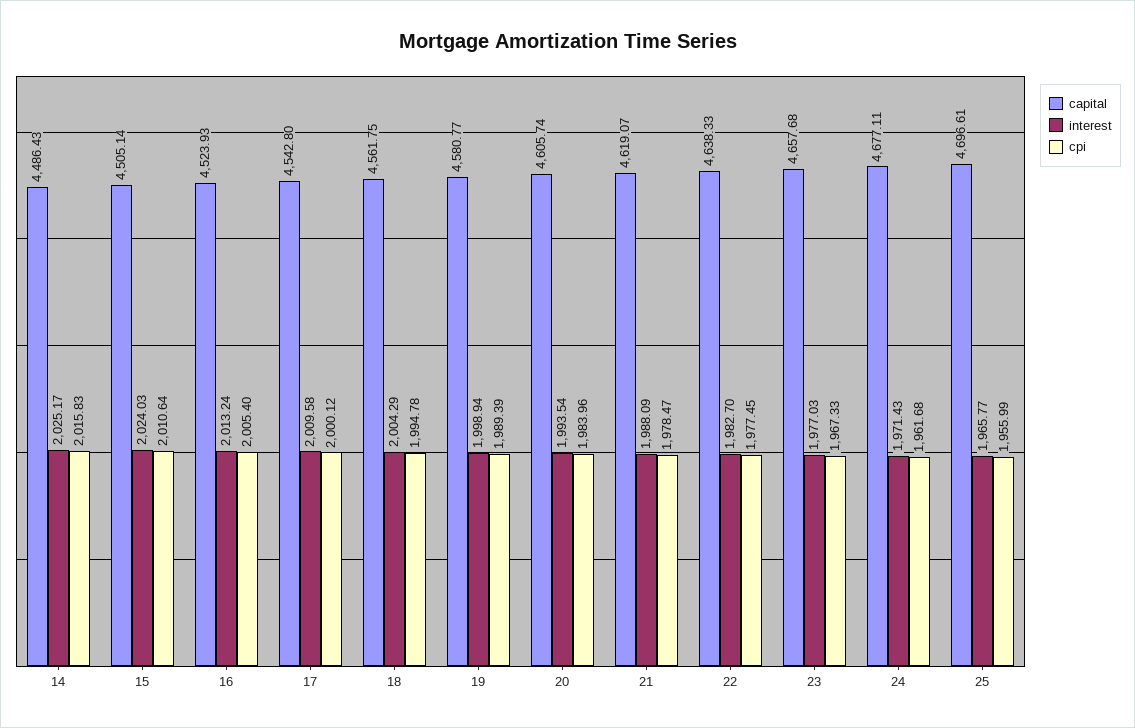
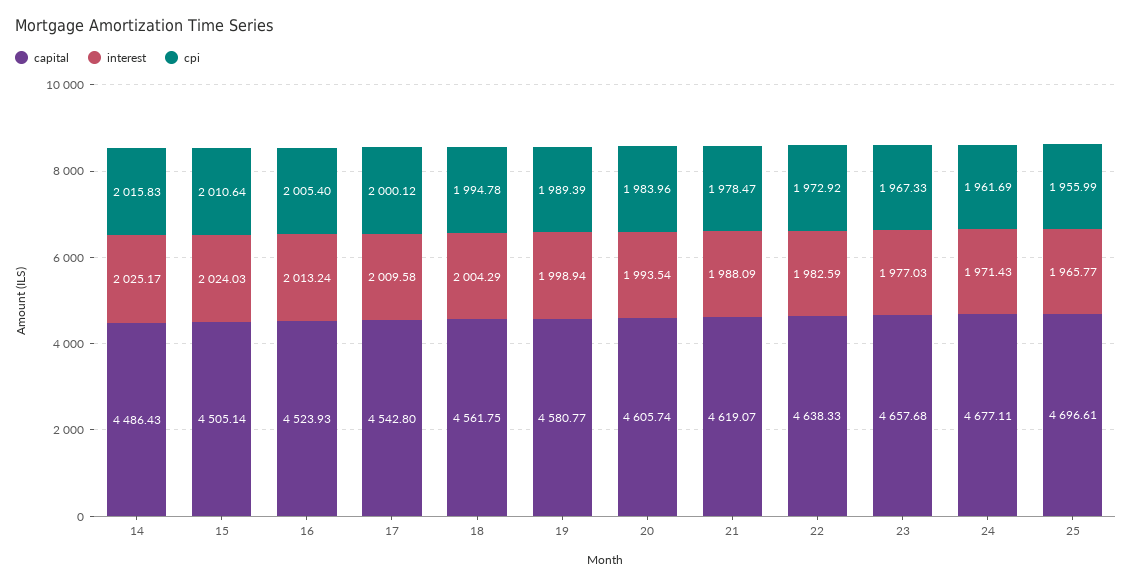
interest, 22: 1982.7 -> 1982.59
cpi, 22: 1977.45 -> 1972.92
cpi, 24: 1961.68 -> 1961.69

